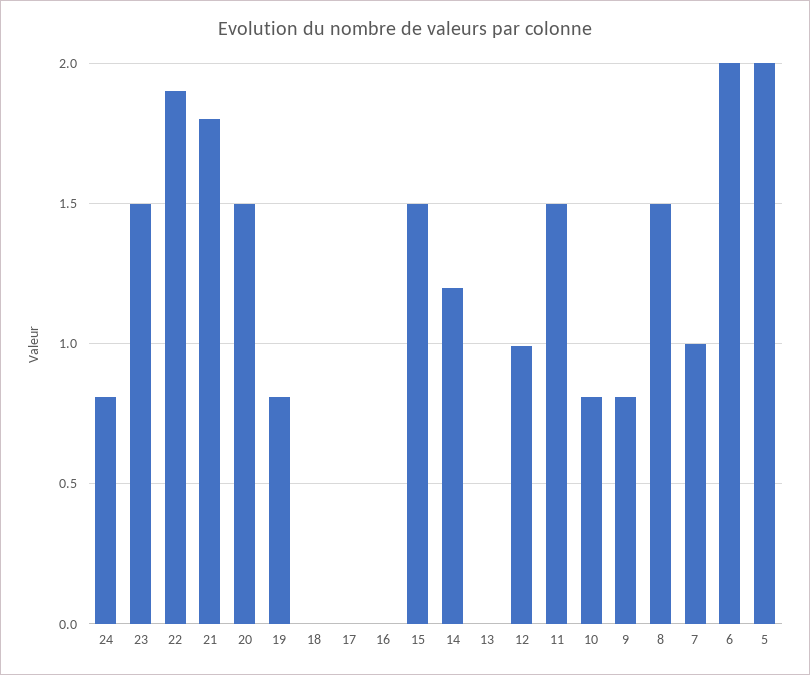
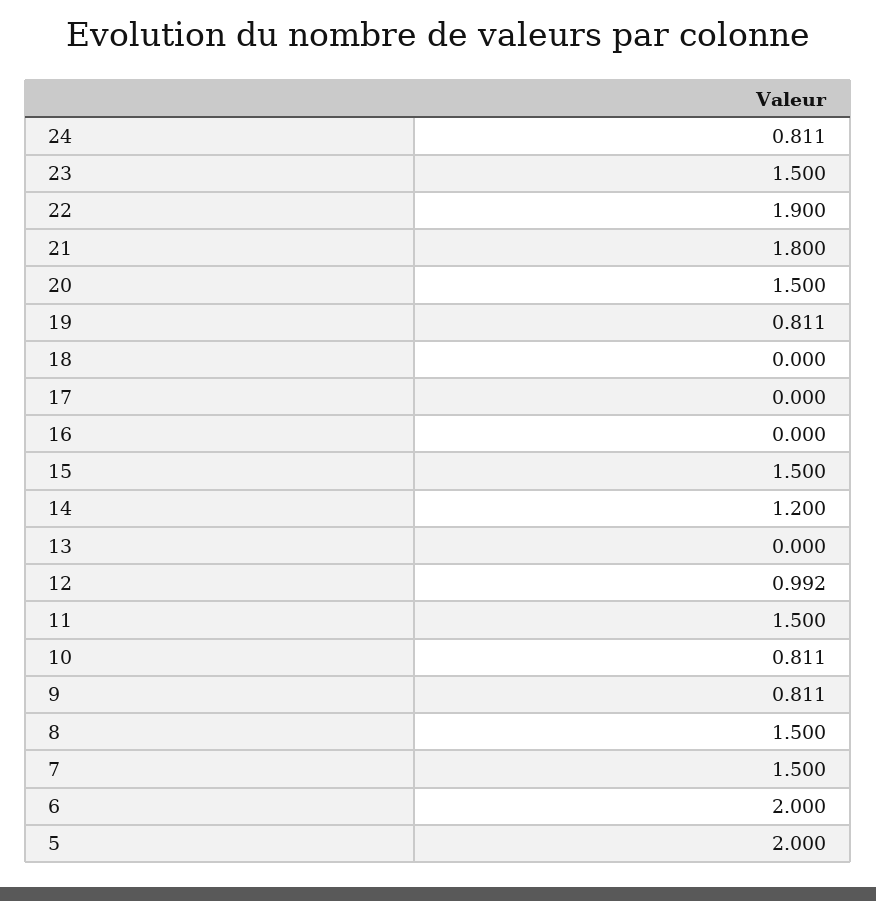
7: 1 -> 1.5

